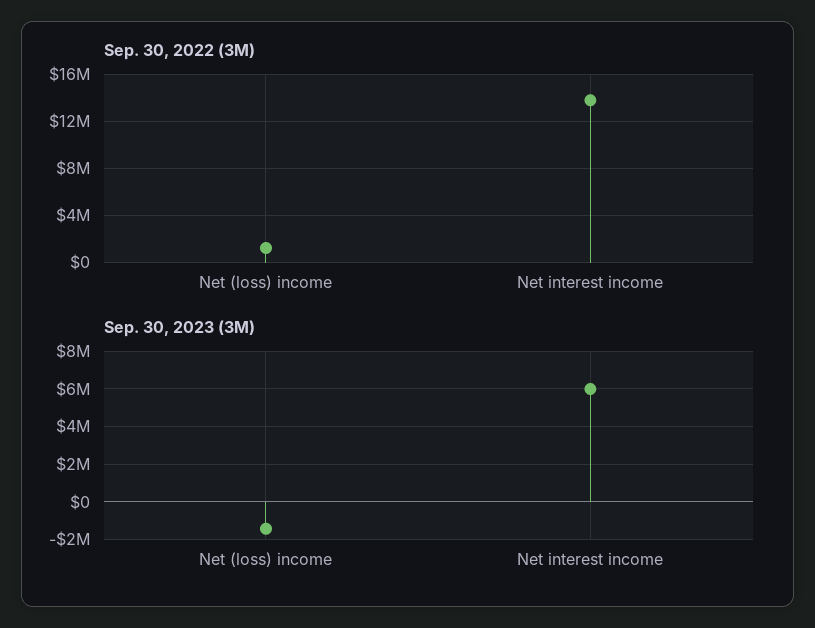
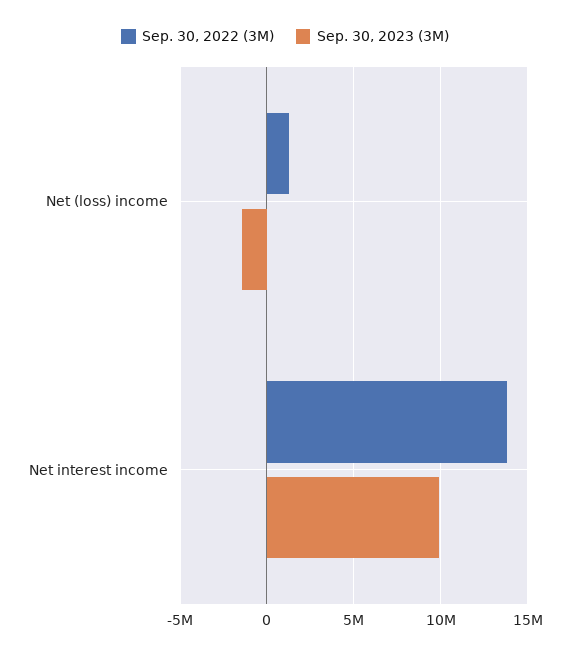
Sep. 30, 2023 (3M), Net interest income: 6000000 -> 10000000

